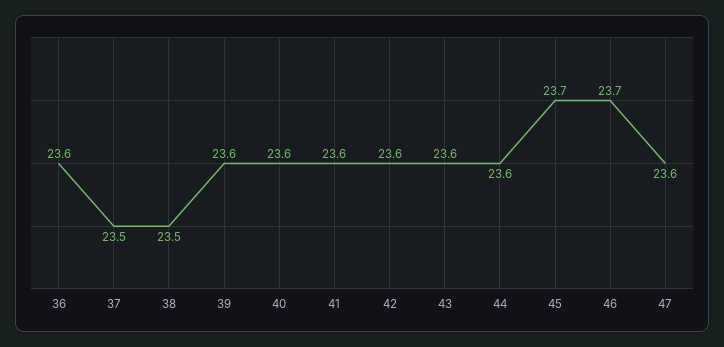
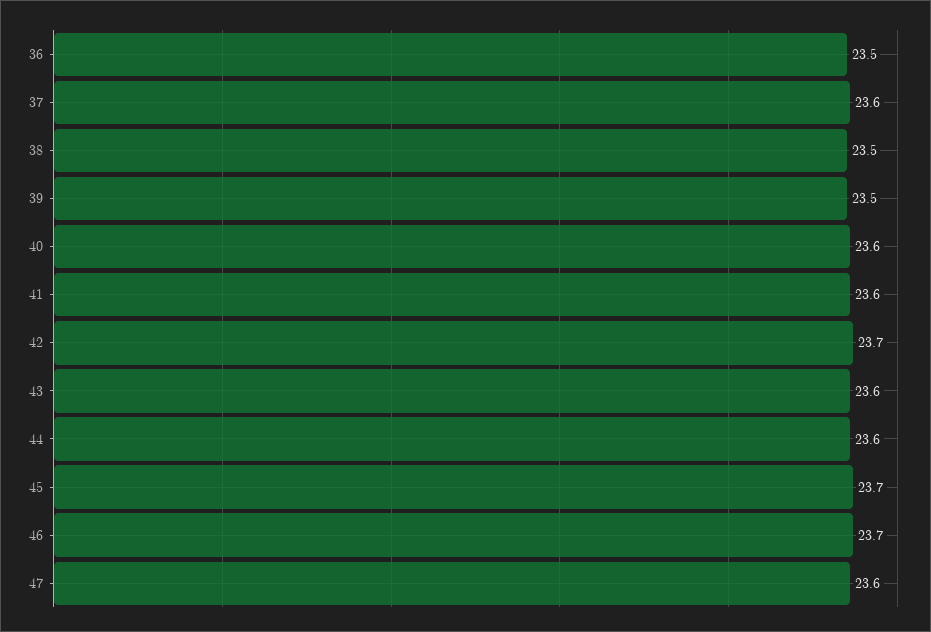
36: 23.6 -> 23.5
37: 23.5 -> 23.6
39: 23.6 -> 23.5
42: 23.6 -> 23.7

